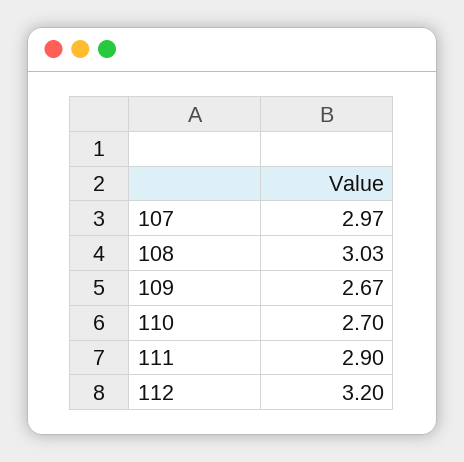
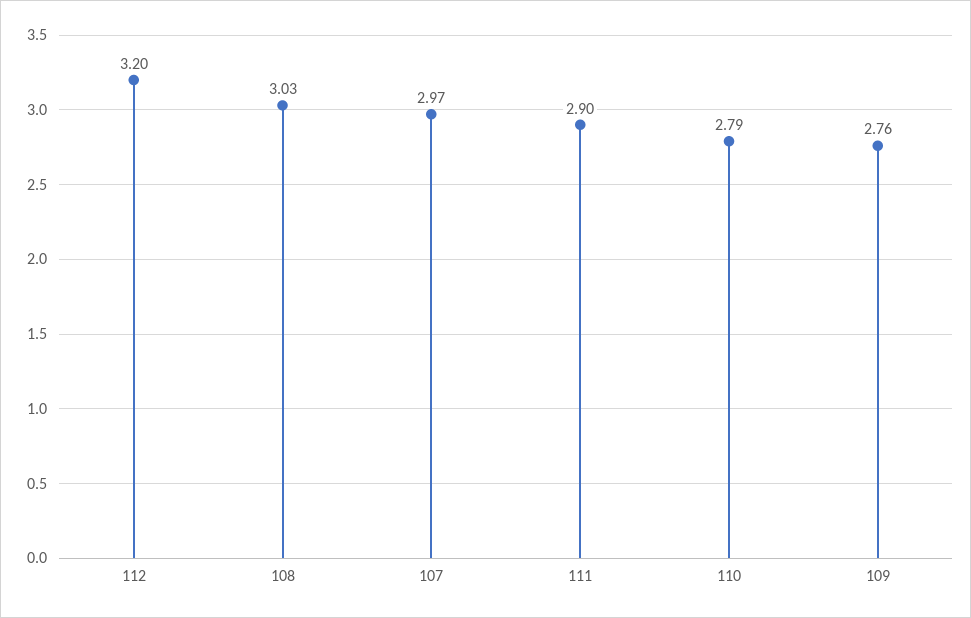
109: 2.67 -> 2.76
110: 2.7 -> 2.79

